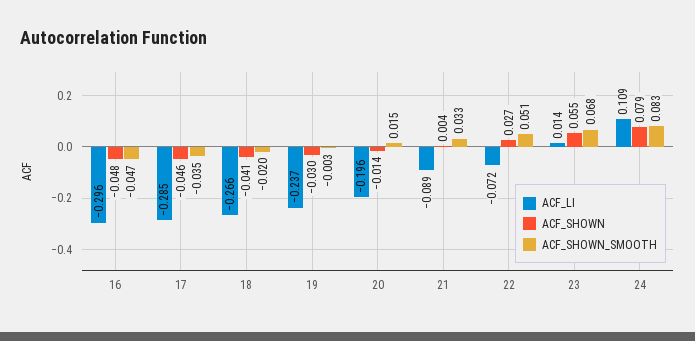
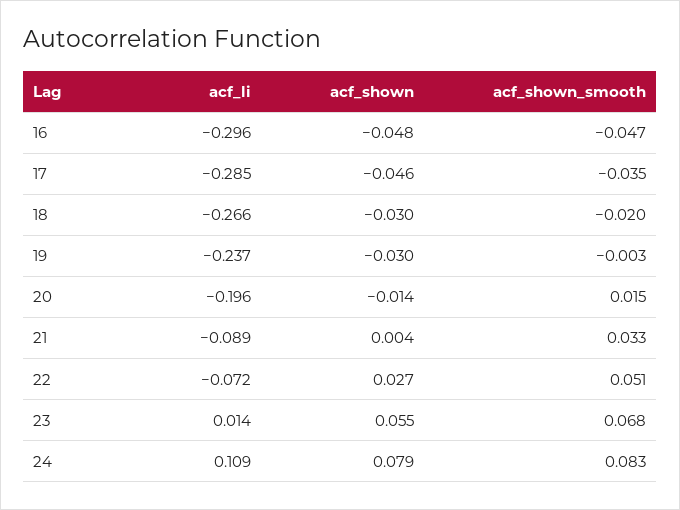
ACF_SHOWN, 18: -0.041 -> -0.03

